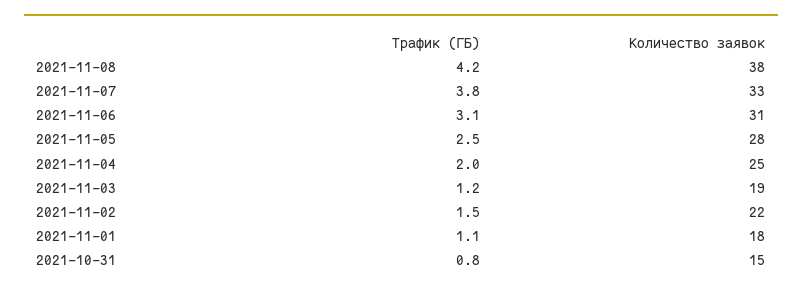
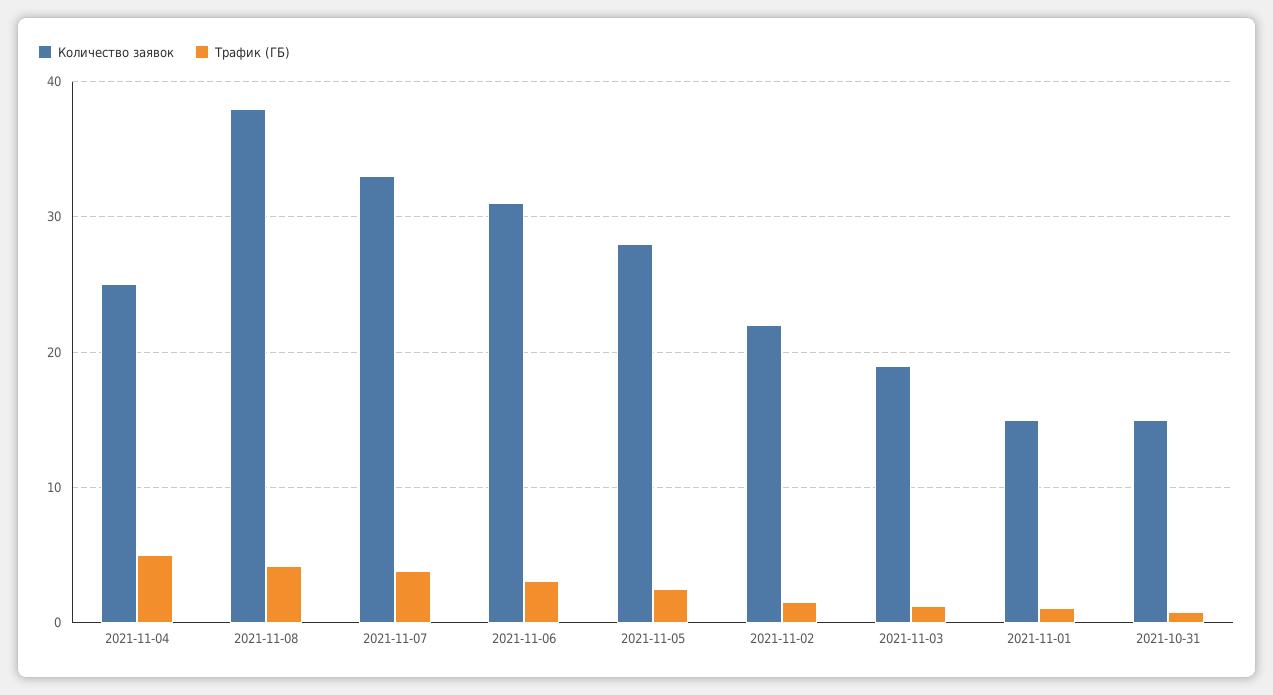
Трафик (ГБ), 2021-11-04: 2 -> 5
Количество заявок, 2021-11-01: 18 -> 15

